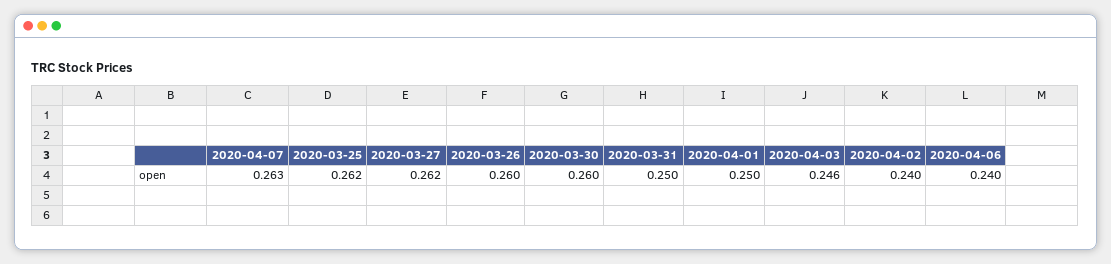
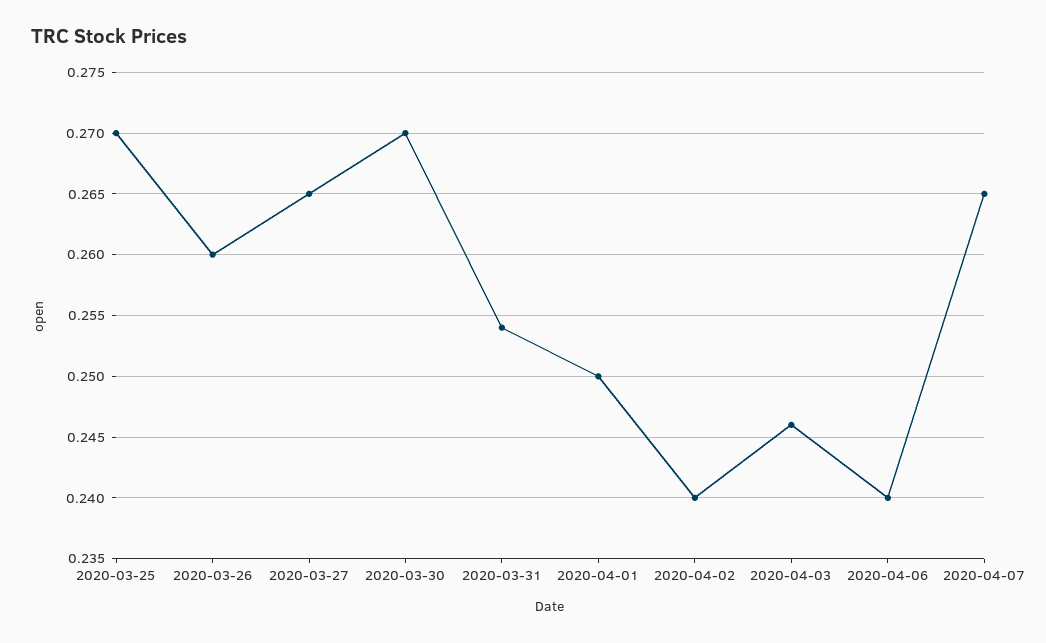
2020-04-07: 0.263 -> 0.265
2020-03-25: 0.262 -> 0.27
2020-03-27: 0.262 -> 0.265
2020-03-30: 0.26 -> 0.27
2020-03-31: 0.25 -> 0.254

